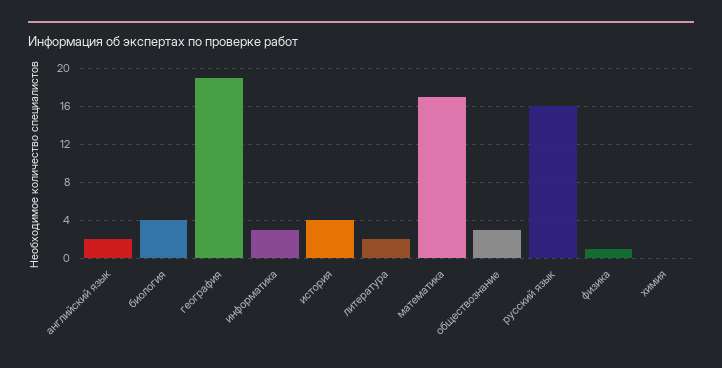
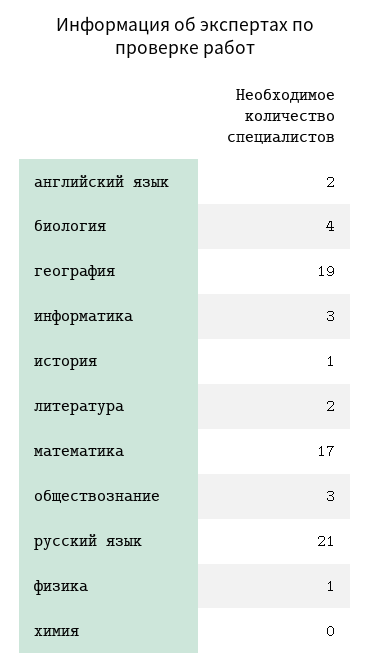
история: 4 -> 1
русский язык: 16 -> 21

